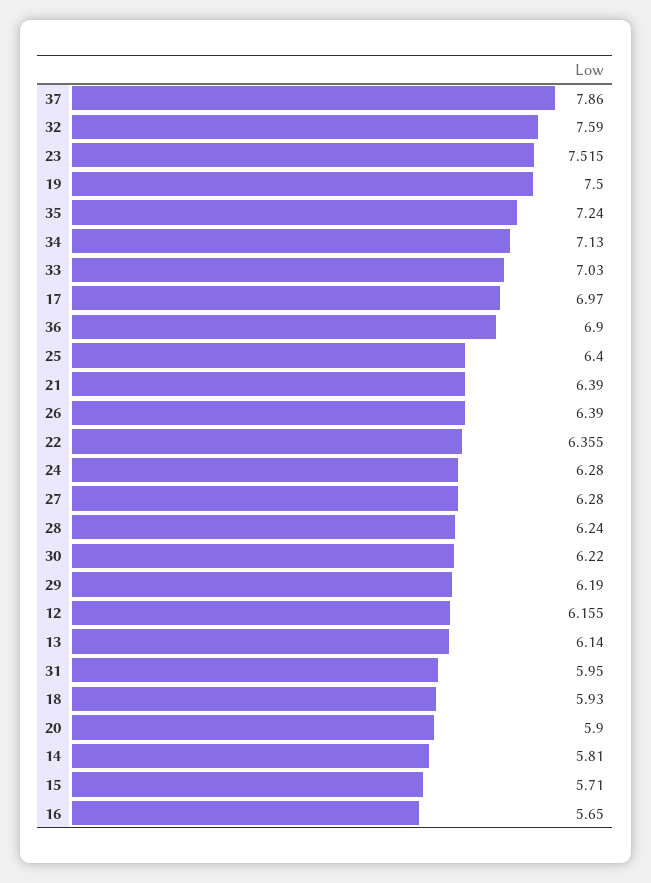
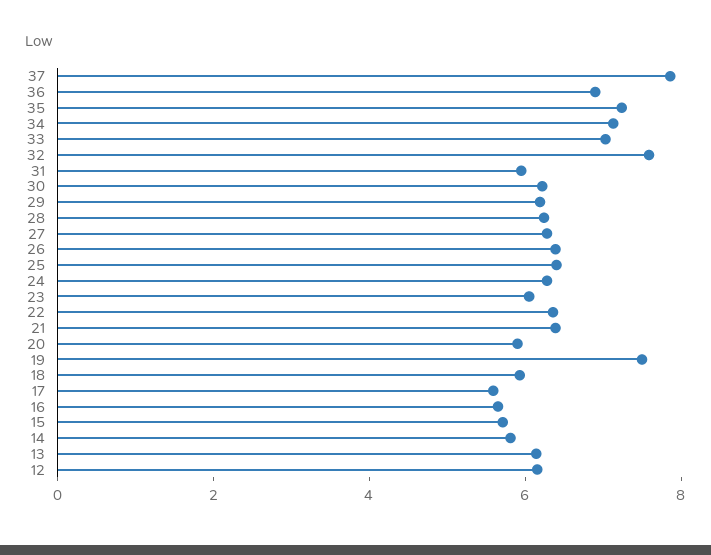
23: 7.515 -> 6
17: 6.97 -> 5.5

